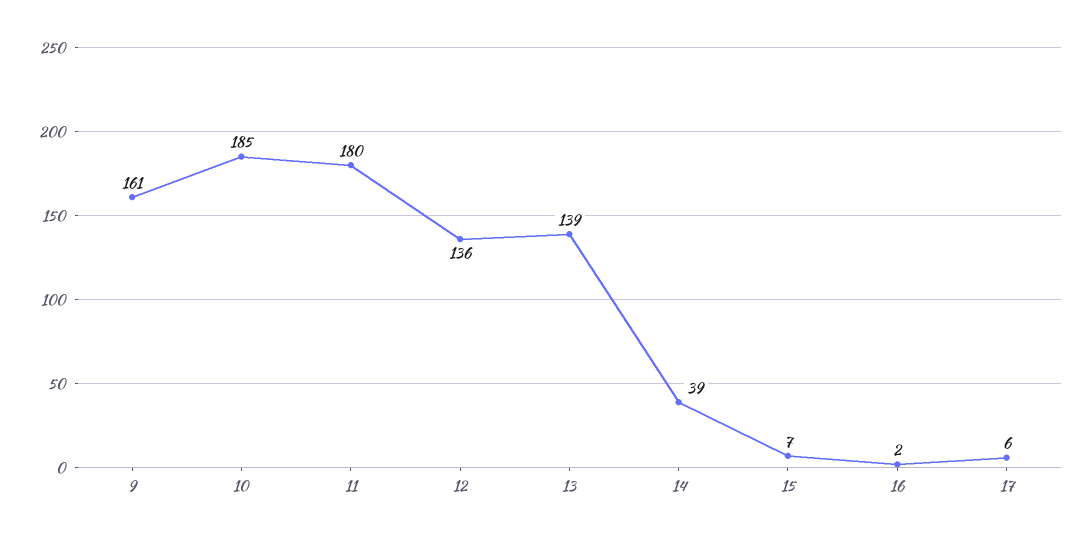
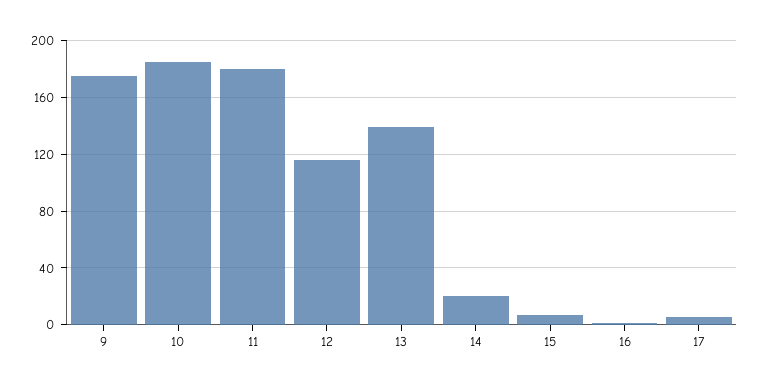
9: 161 -> 175
12: 136 -> 115
14: 39 -> 20

